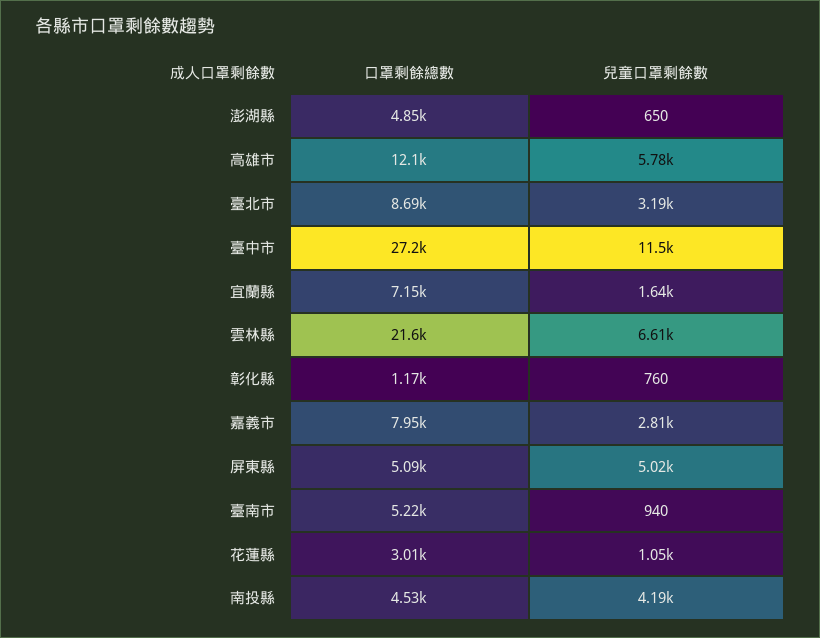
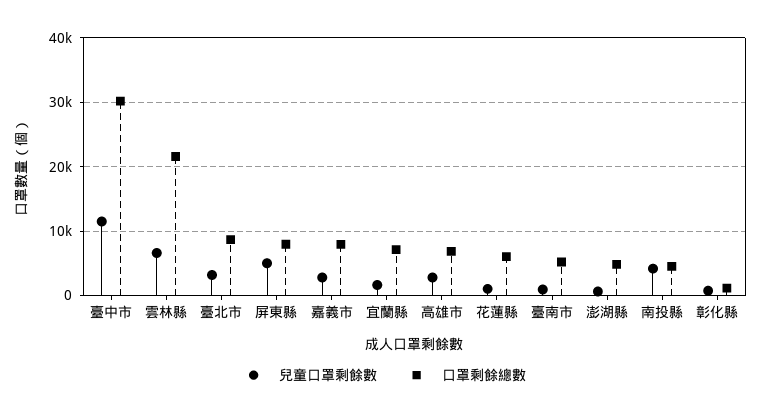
口罩剩餘總數, 高雄市: 12100 -> 7000
兒童口罩剩餘數, 高雄市: 5780 -> 3000
口罩剩餘總數, 臺中市: 27200 -> 30000
口罩剩餘總數, 屏東縣: 5090 -> 8000
口罩剩餘總數, 花蓮縣: 3010 -> 6000

